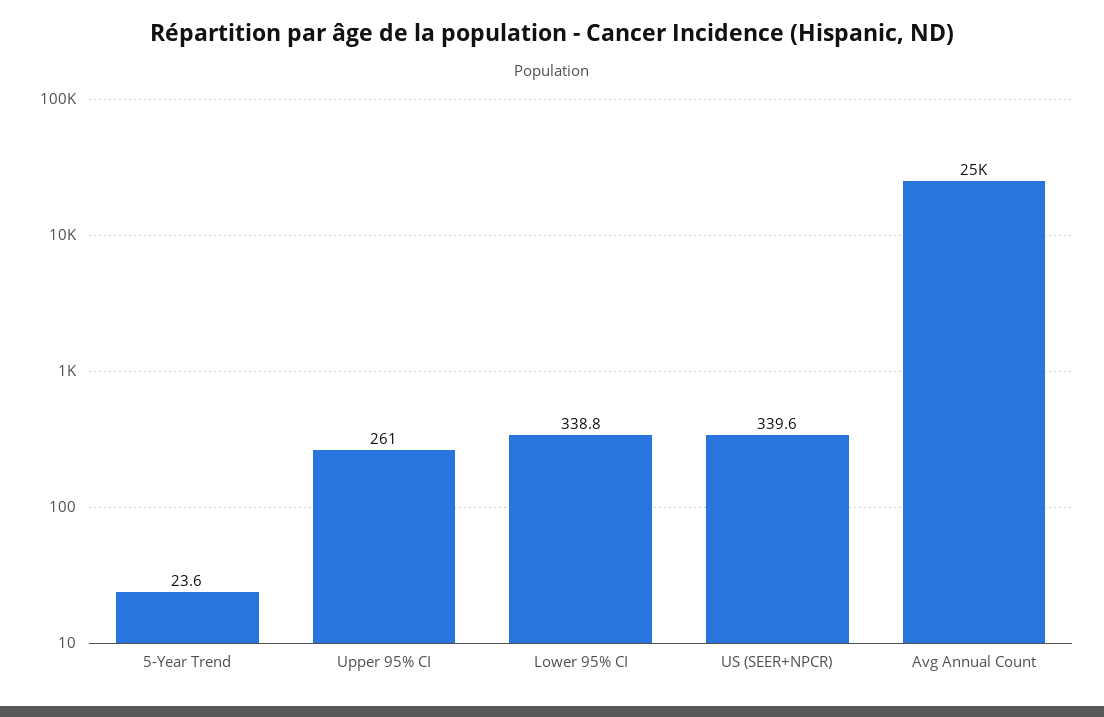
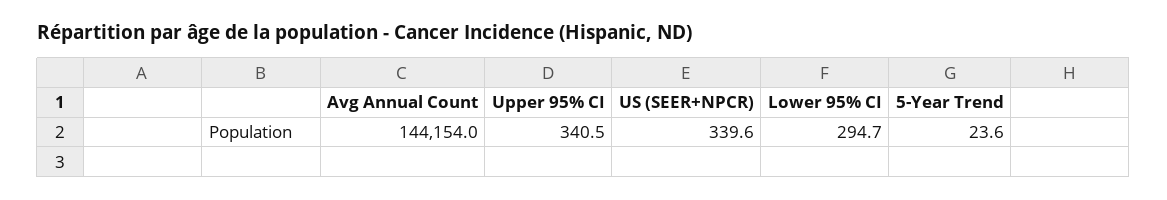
Upper 95% CI: 261 -> 340.5
Lower 95% CI: 338.8 -> 294.7
Avg Annual Count: 25000 -> 144154

